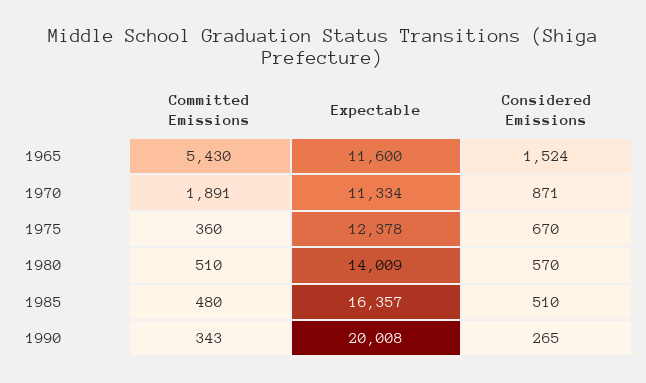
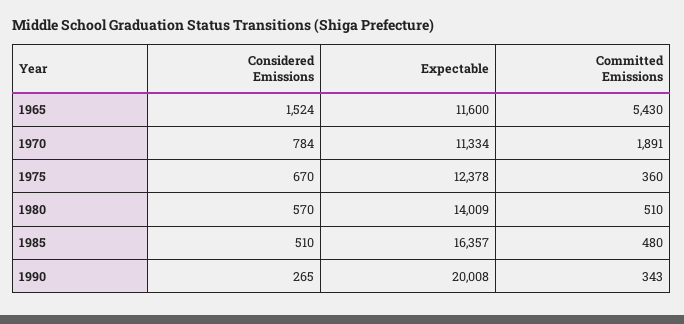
Considered Emissions, 1970: 871 -> 784

